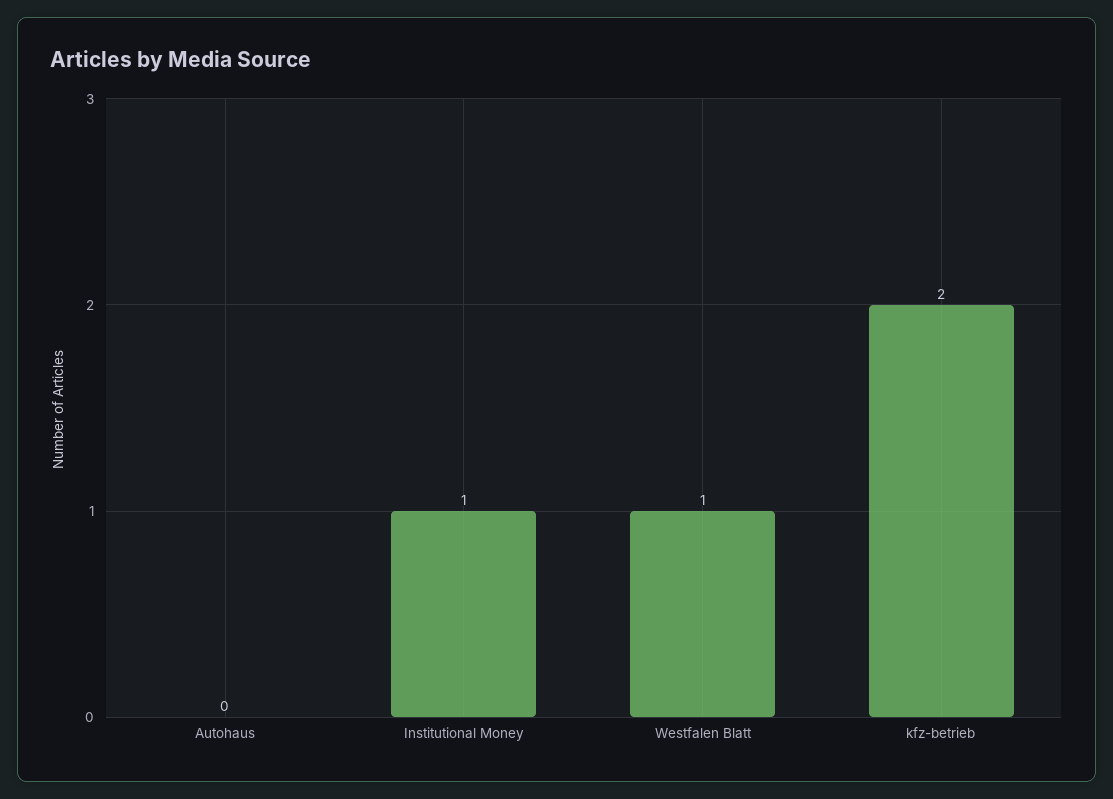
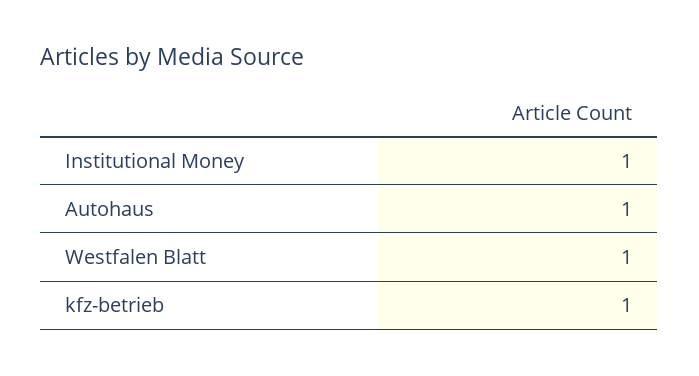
Autohaus: 0 -> 1
kfz-betrieb: 2 -> 1

